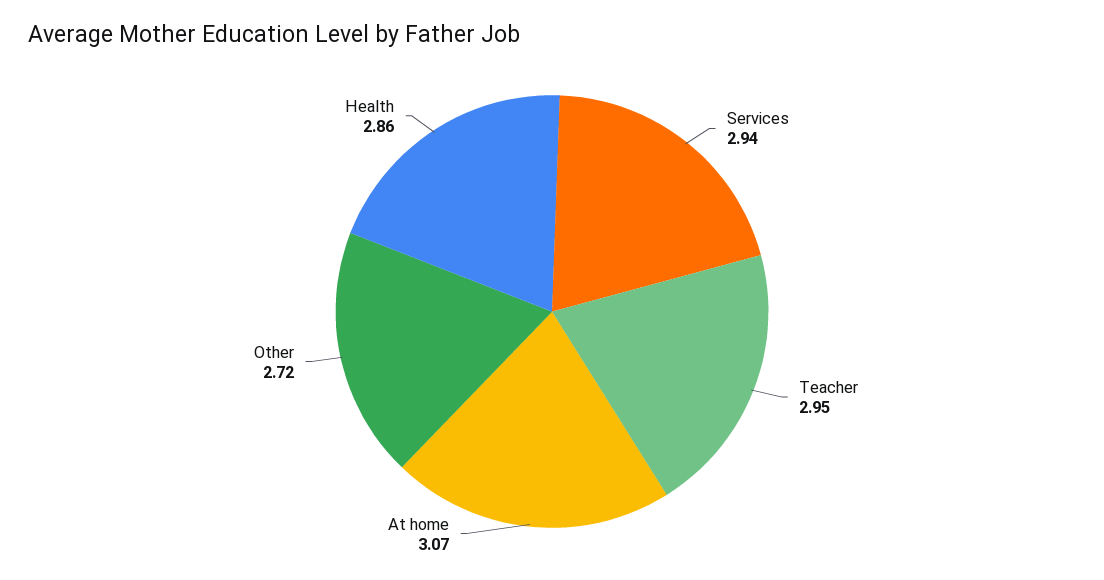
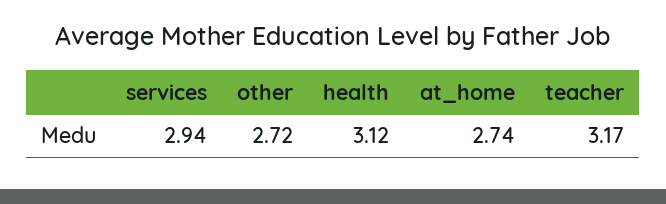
Teacher: 2.95 -> 3.17
At home: 3.07 -> 2.74
Health: 2.86 -> 3.12

